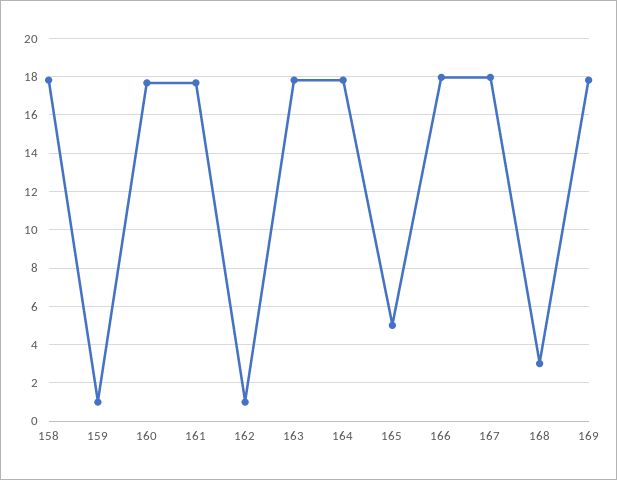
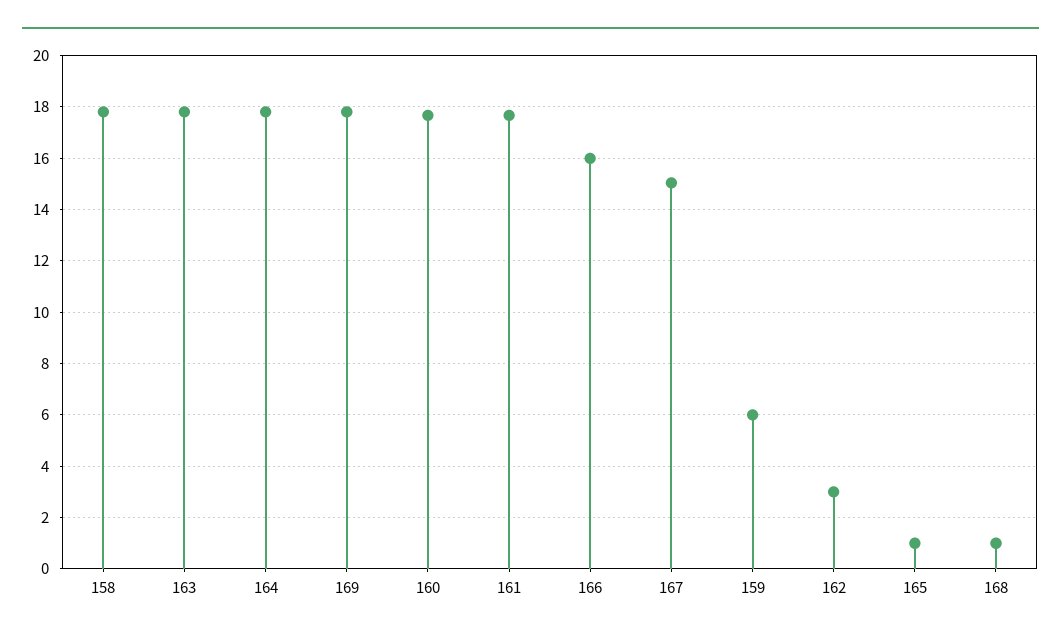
159: 1 -> 6
162: 1 -> 3
165: 5 -> 1
166: 18 -> 16
167: 18 -> 15
168: 3 -> 1

